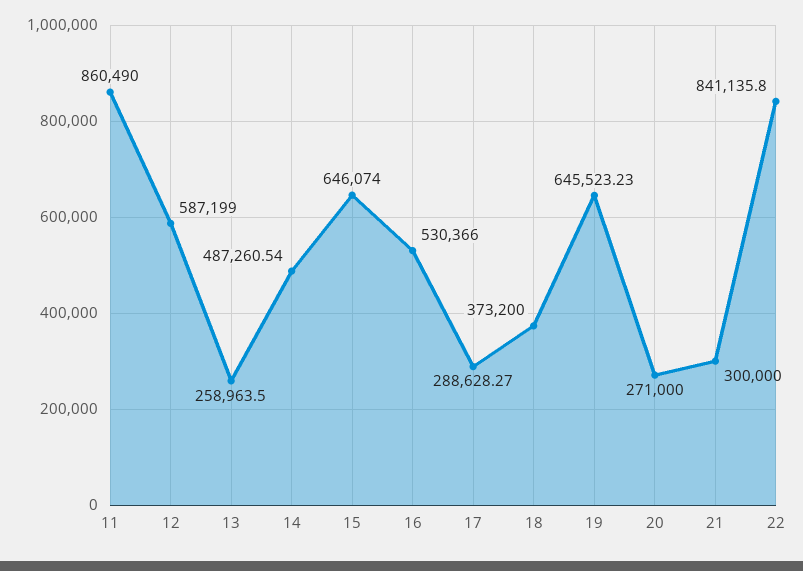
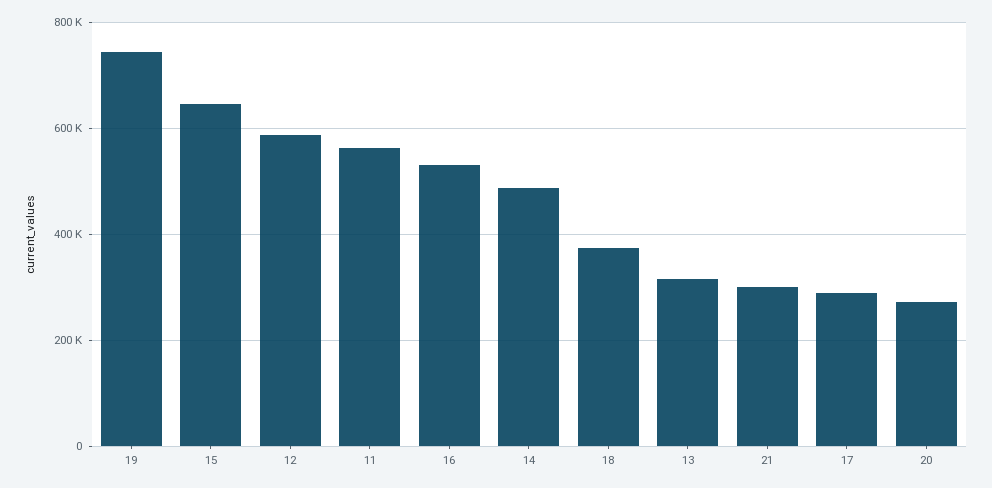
11: 860490 -> 560000
13: 258963.5 -> 320000
19: 645523.23 -> 740000
22: 841135.8 -> none

